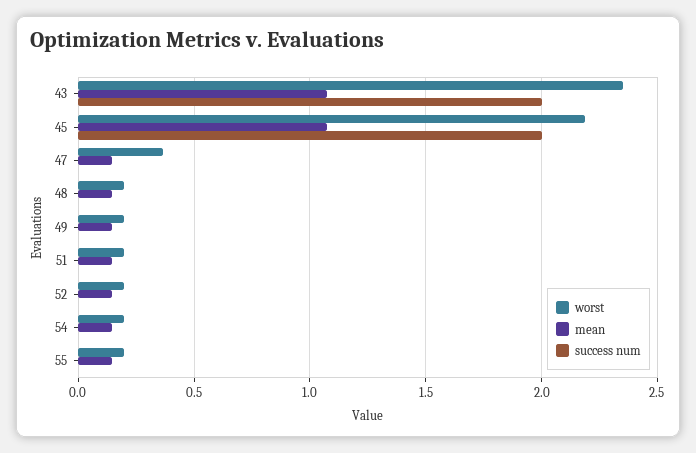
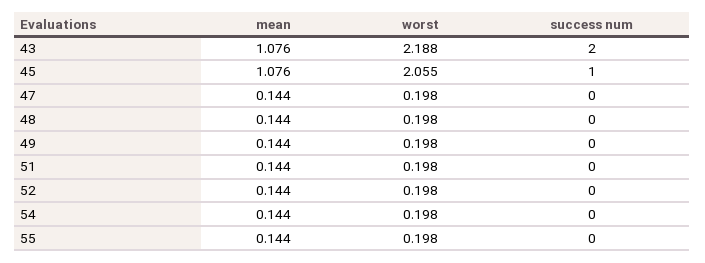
worst, 43: 2.35 -> 2.188
worst, 45: 2.2 -> 2.055
success num, 45: 2 -> 1
worst, 47: 0.35 -> 0.198

